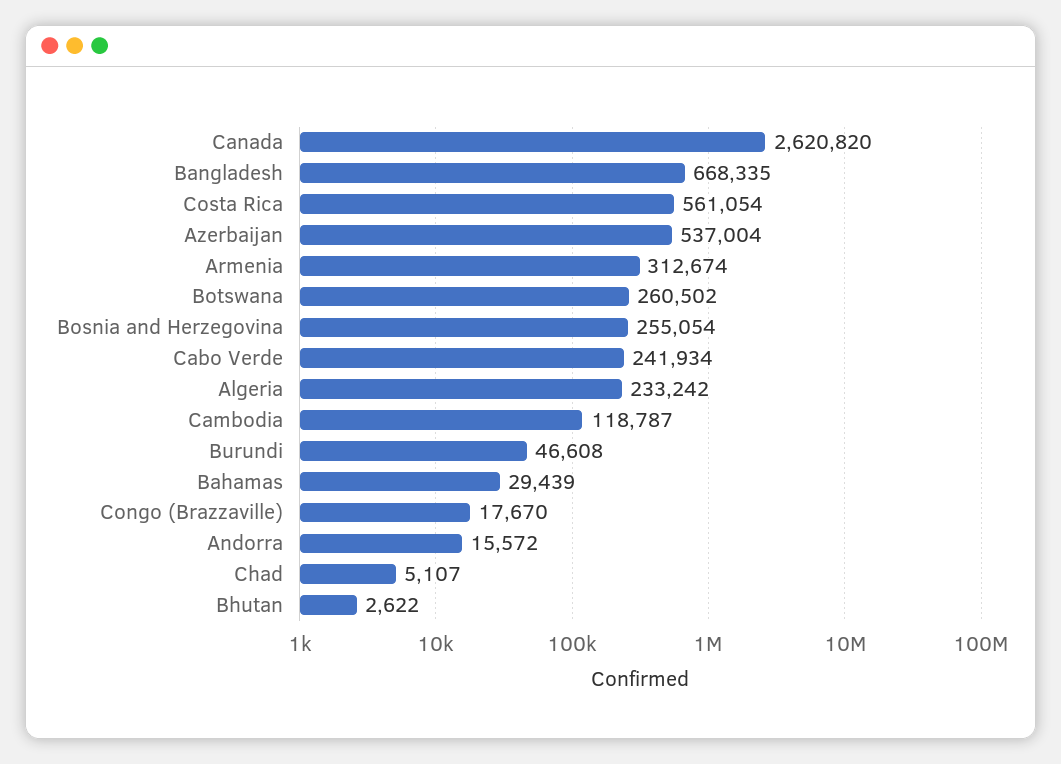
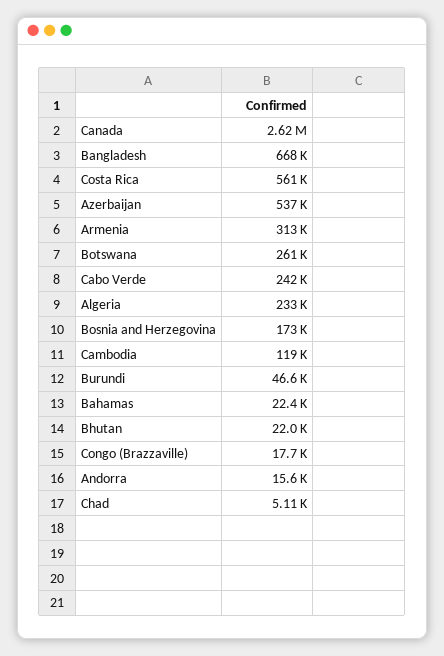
Bosnia and Herzegovina: 255054 -> 173000
Bahamas: 29439 -> 22400
Bhutan: 2622 -> 22000

